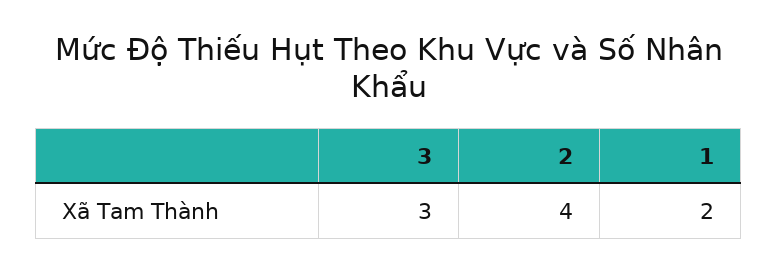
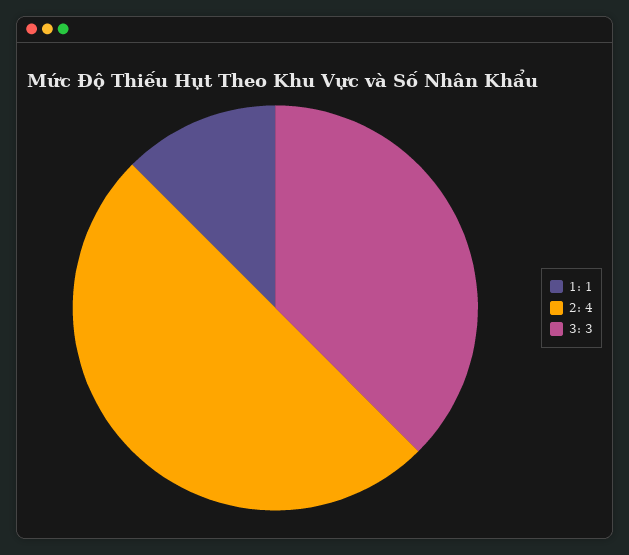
1: 2 -> 1

